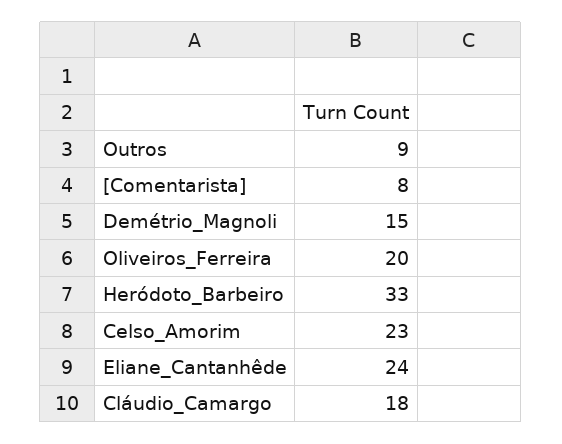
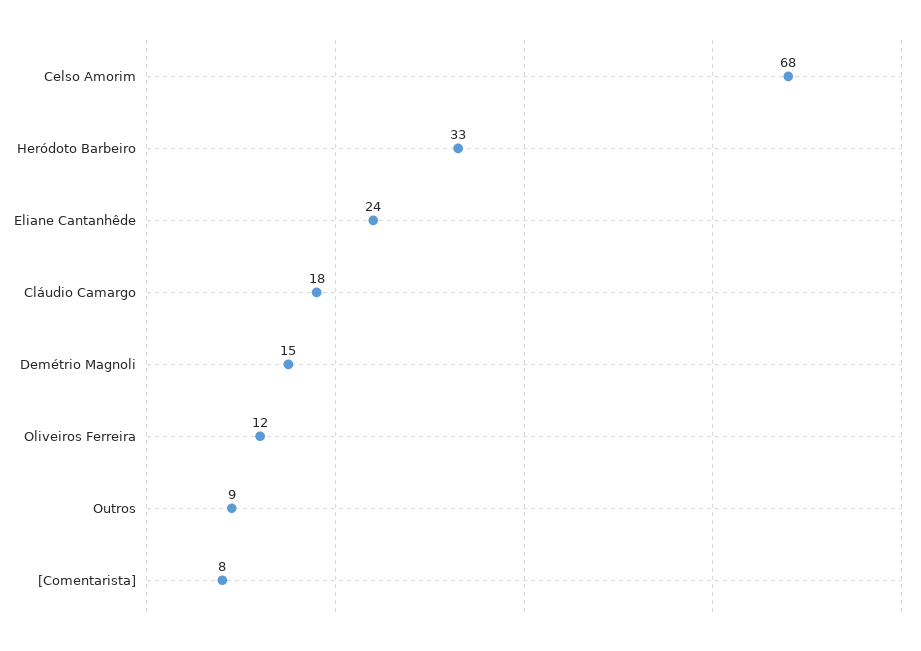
Oliveiros_Ferreira: 20 -> 12
Celso_Amorim: 23 -> 68

